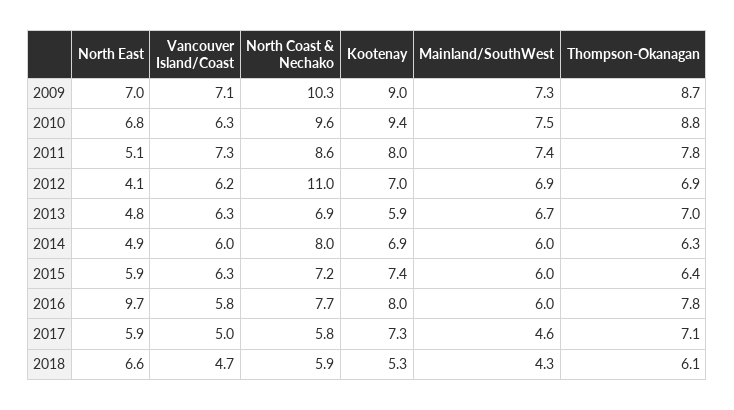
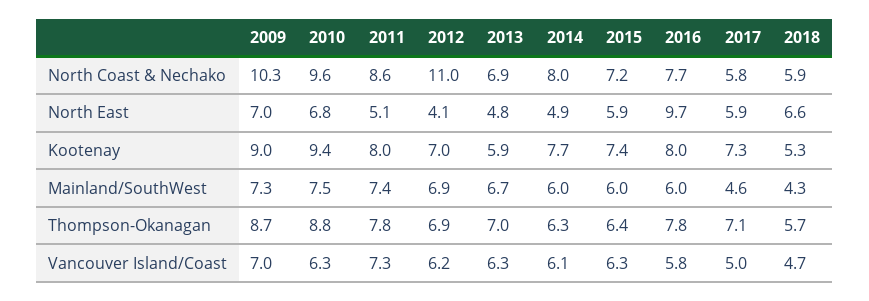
Vancouver Island/Coast, 2009: 7.1 -> 7
Vancouver Island/Coast, 2014: 6 -> 6.1
Kootenay, 2014: 6.9 -> 7.7
Thompson-Okanagan, 2018: 6.1 -> 5.7

